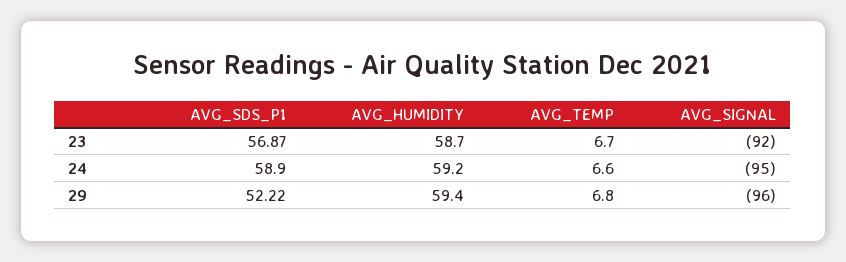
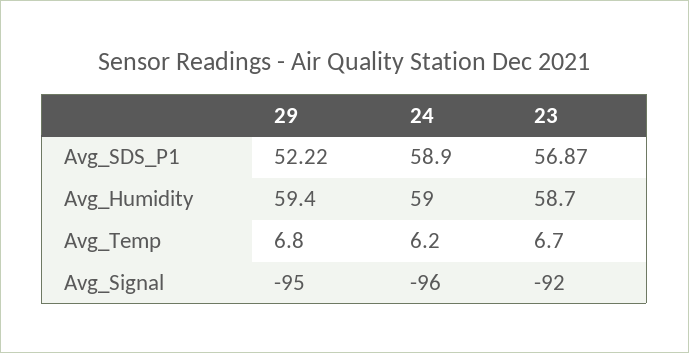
AVG_HUMIDITY, 24: 59.2 -> 59
AVG_TEMP, 24: 6.6 -> 6.2
AVG_SIGNAL, 24: -95 -> -96
AVG_SIGNAL, 29: -96 -> -95

